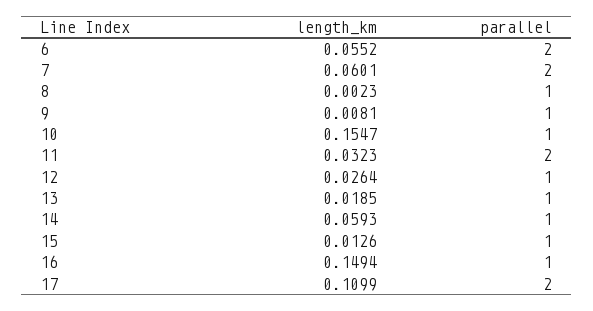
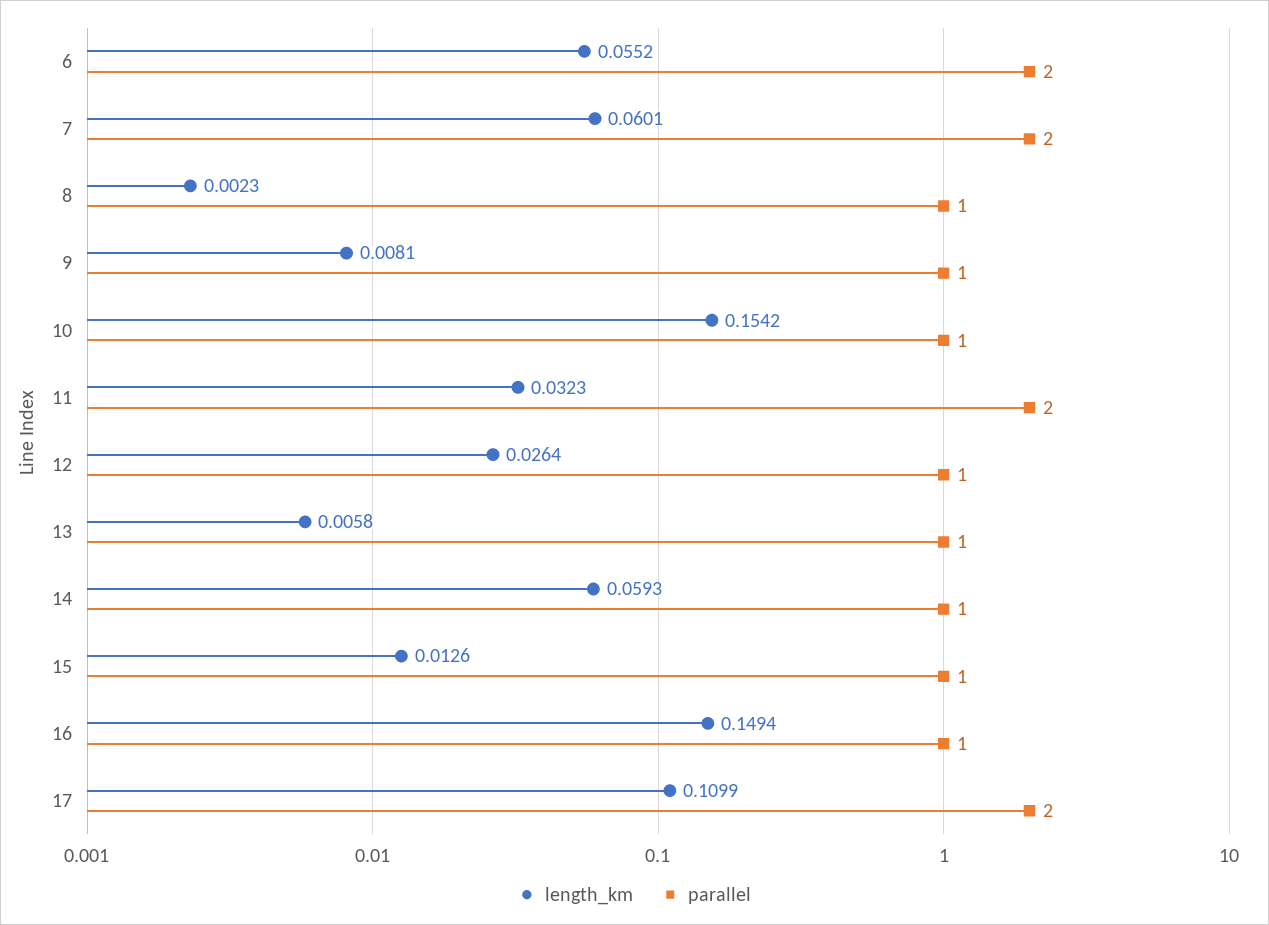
length_km, 10: 0.1547 -> 0.1542
length_km, 13: 0.0185 -> 0.0058

